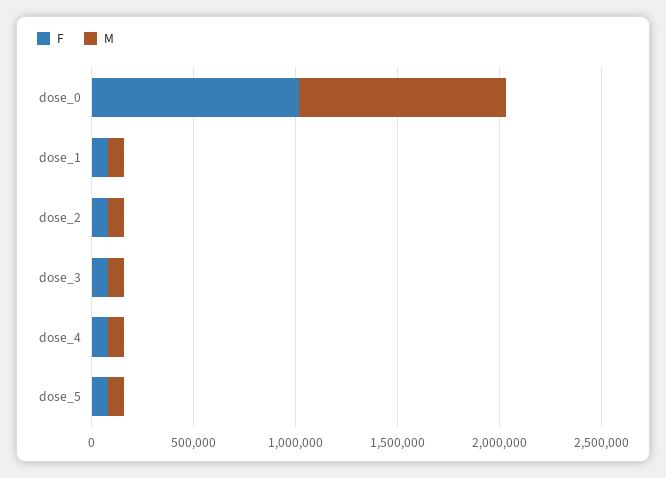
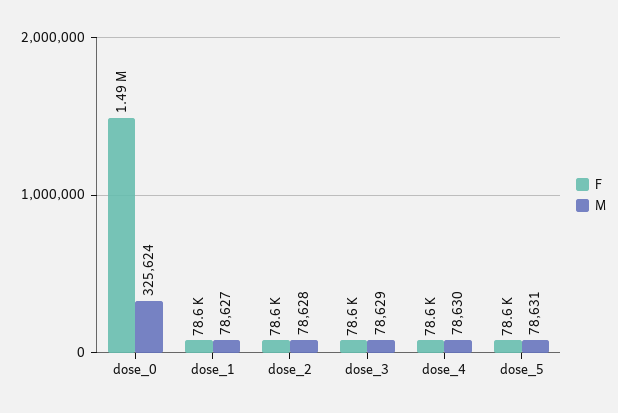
F, dose_0: 1000000 -> 1490000
M, dose_0: 1000000 -> 325624

